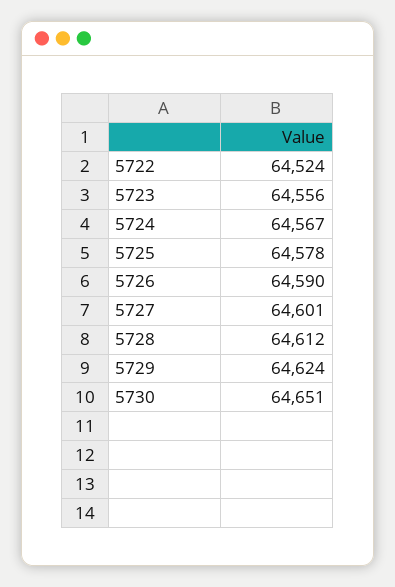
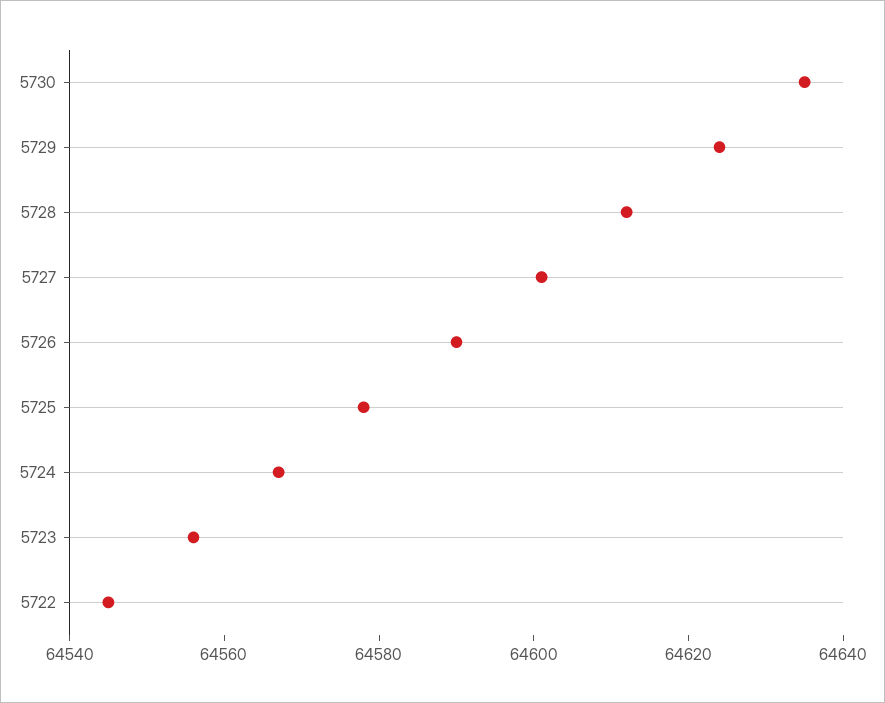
5722: 64524 -> 64545
5730: 64651 -> 64635

